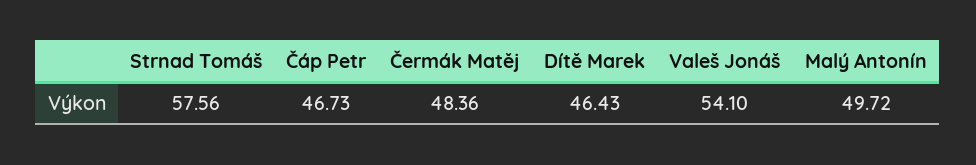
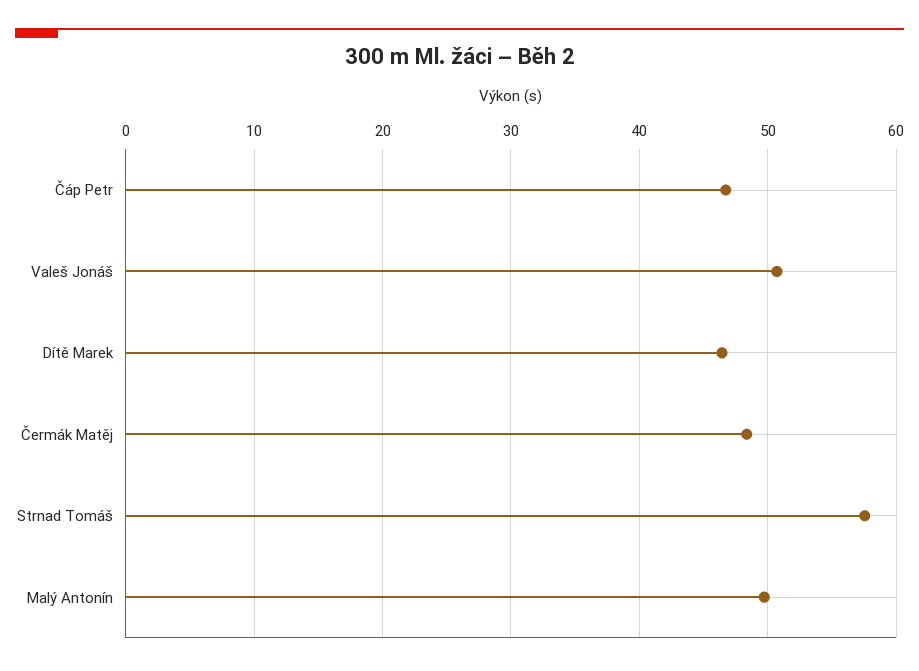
Valeš Jonáš: 54.1 -> 51

